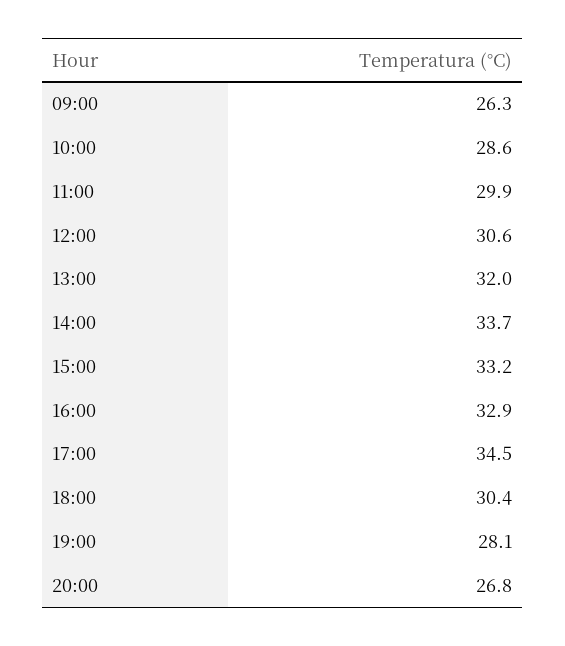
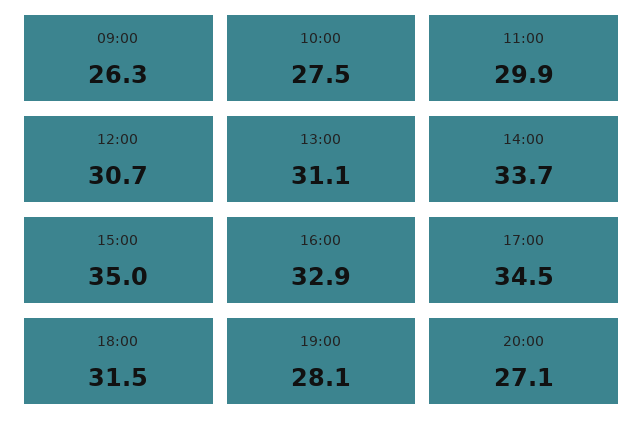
10:00: 28.6 -> 27.5
12:00: 30.6 -> 30.7
13:00: 32 -> 31.1
15:00: 33.2 -> 35
18:00: 30.4 -> 31.5
20:00: 26.8 -> 27.1

